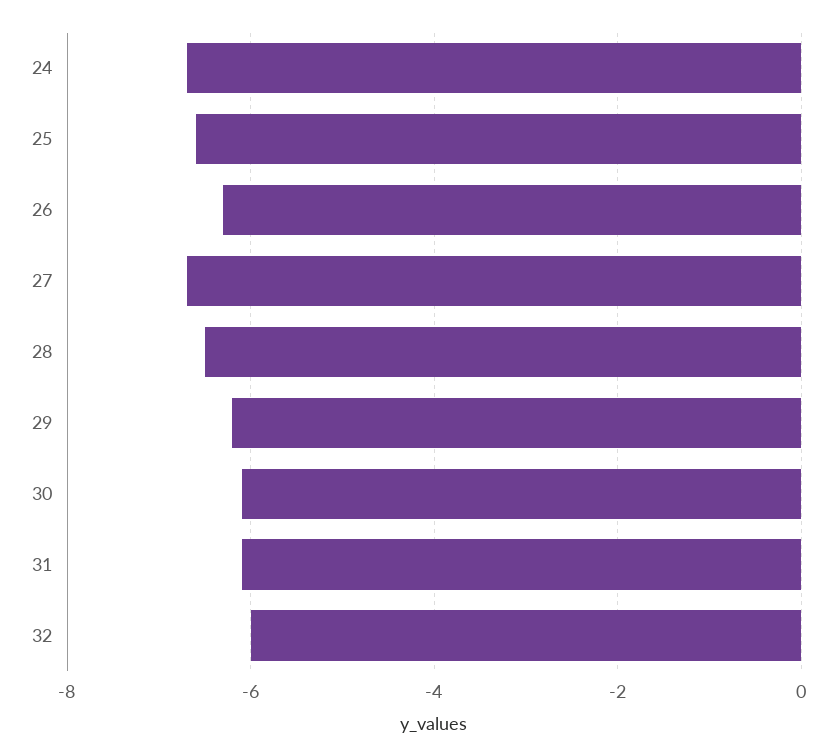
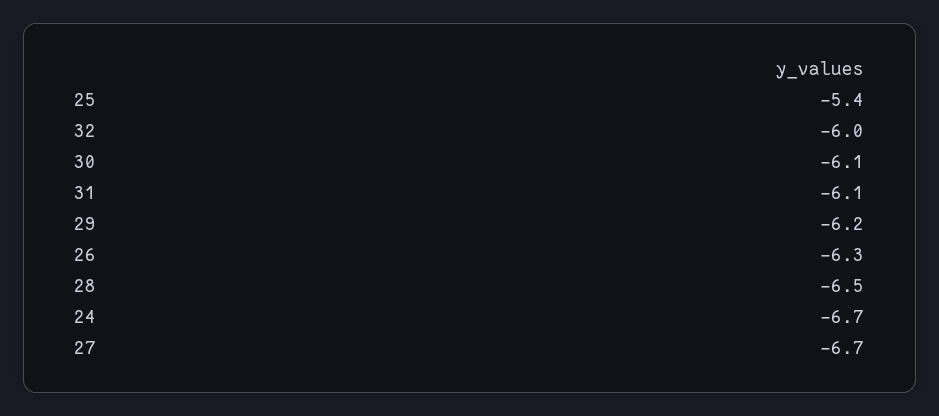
25: -6.5 -> -5.4

